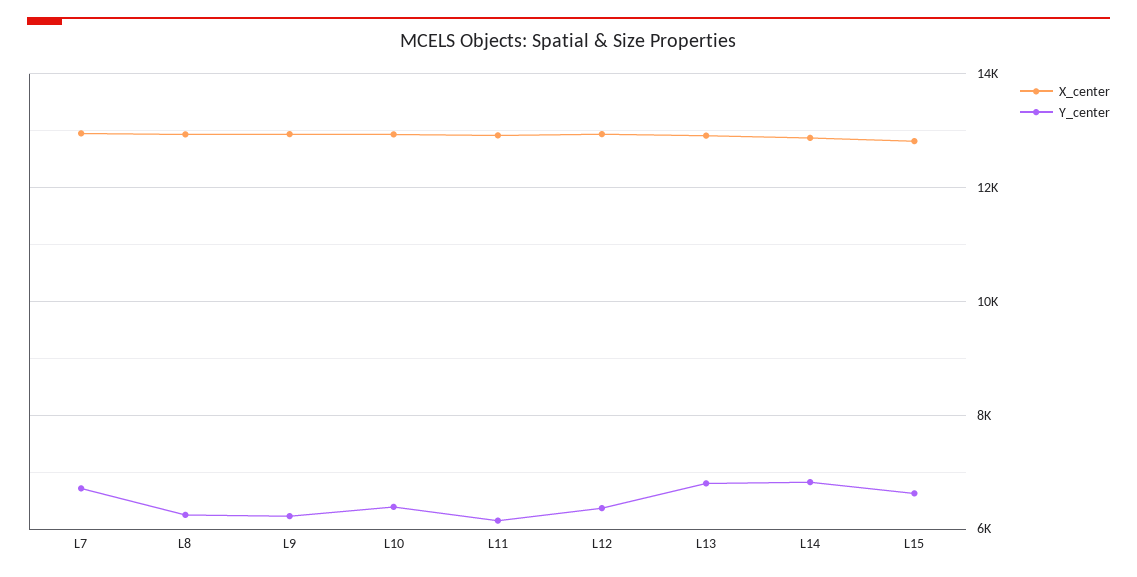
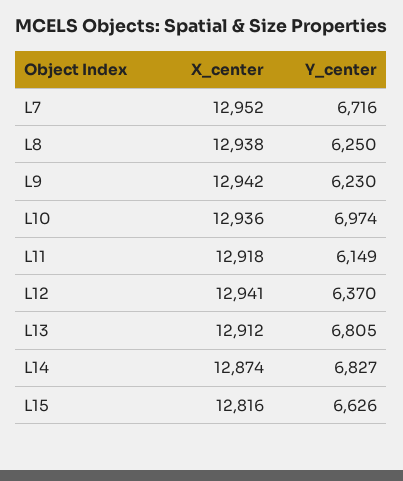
Y_center, L10: 6400 -> 6974

